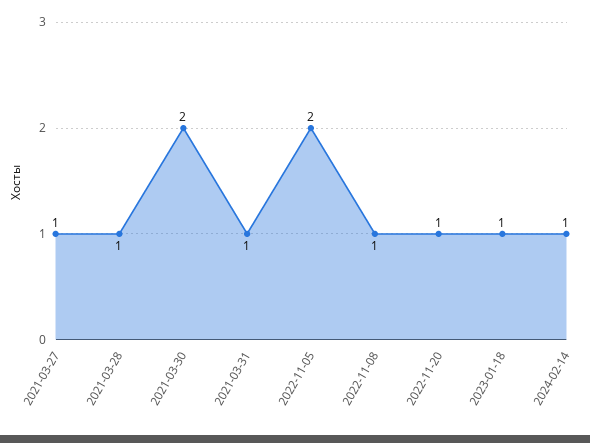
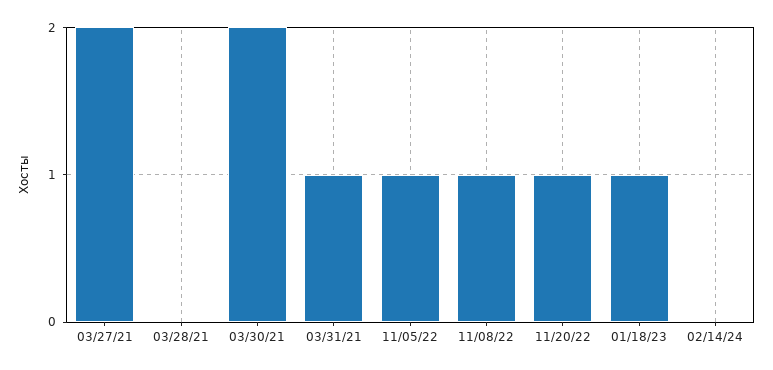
2021-03-27: 1 -> 2
2021-03-28: 1 -> 0
2022-11-05: 2 -> 1
2024-02-14: 1 -> 0

